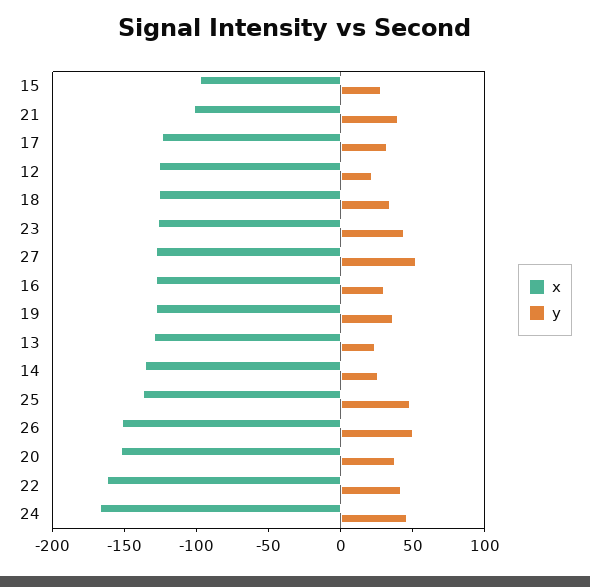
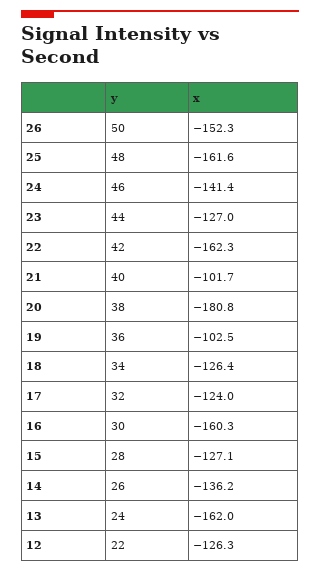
x, 15: -100 -> -127.1
x, 27: -130 -> none
y, 27: 50 -> none
x, 16: -130 -> -160.3
x, 19: -130 -> -102.5
x, 13: -130 -> -162
x, 25: -140 -> -161.6
x, 20: -150 -> -180.8
x, 24: -170 -> -141.4

